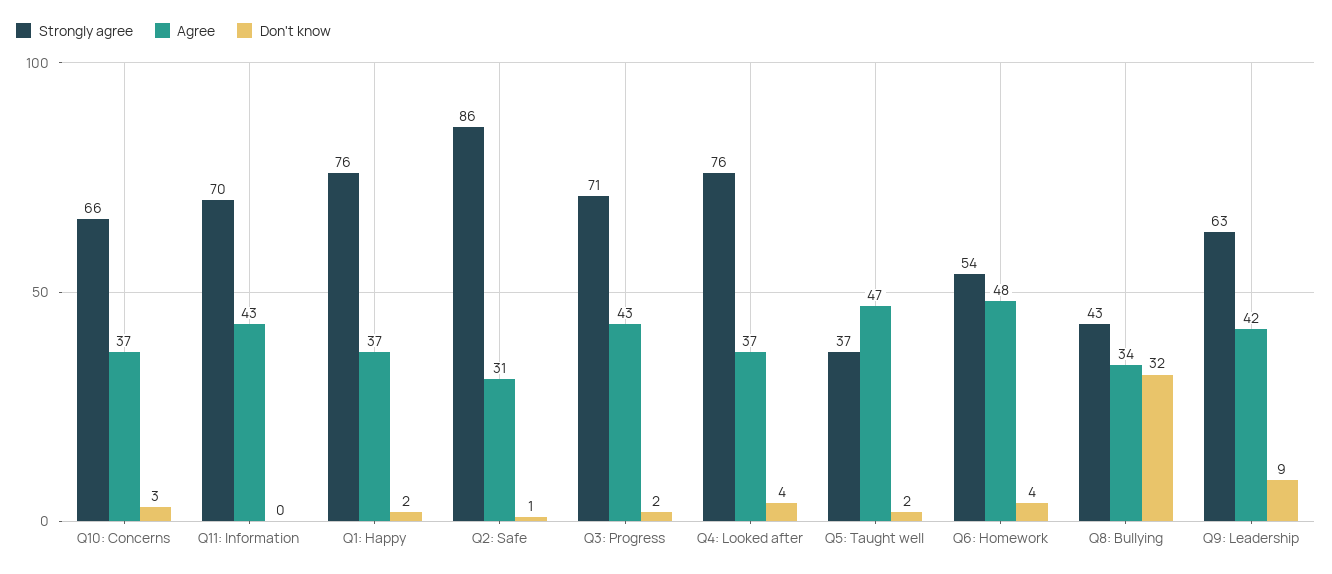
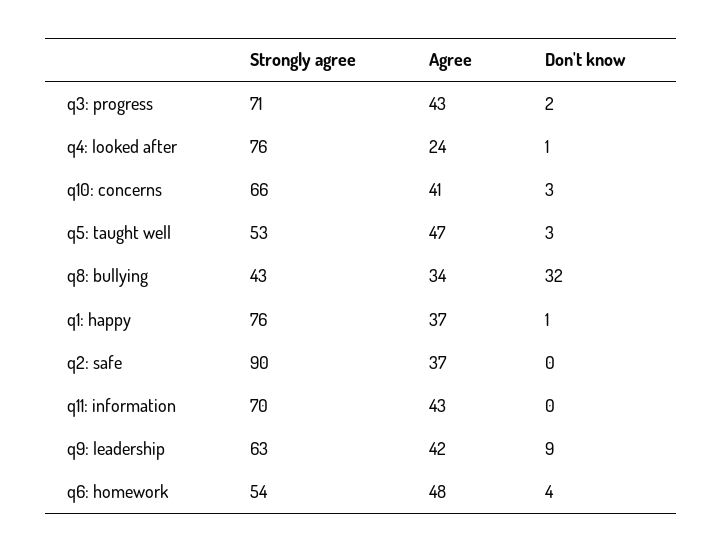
Agree, Q10: Concerns: 37 -> 41
Don't know, Q1: Happy: 2 -> 1
Strongly agree, Q2: Safe: 86 -> 90
Agree, Q2: Safe: 31 -> 37
Don't know, Q2: Safe: 1 -> 0
Agree, Q4: Looked after: 37 -> 24
Don't know, Q4: Looked after: 4 -> 1
Strongly agree, Q5: Taught well: 37 -> 53
Don't know, Q5: Taught well: 2 -> 3

